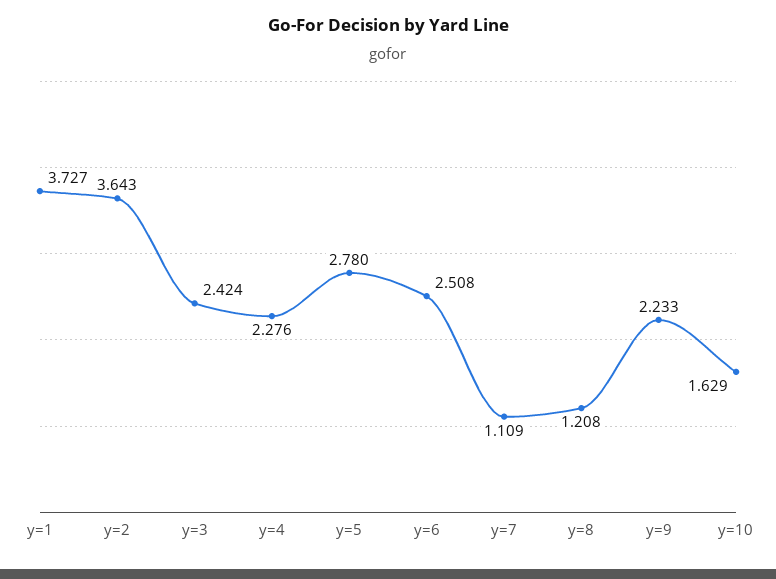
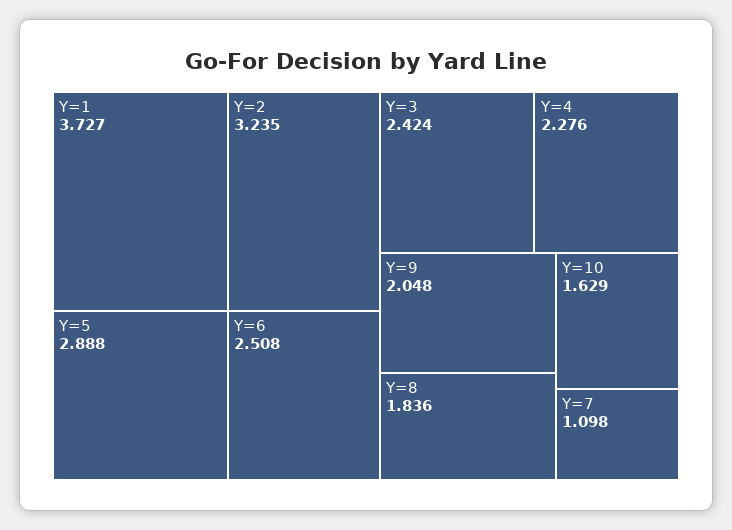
y=2: 3.643 -> 3.235
y=5: 2.78 -> 2.888
y=7: 1.109 -> 1.098
y=8: 1.208 -> 1.836
y=9: 2.233 -> 2.048

